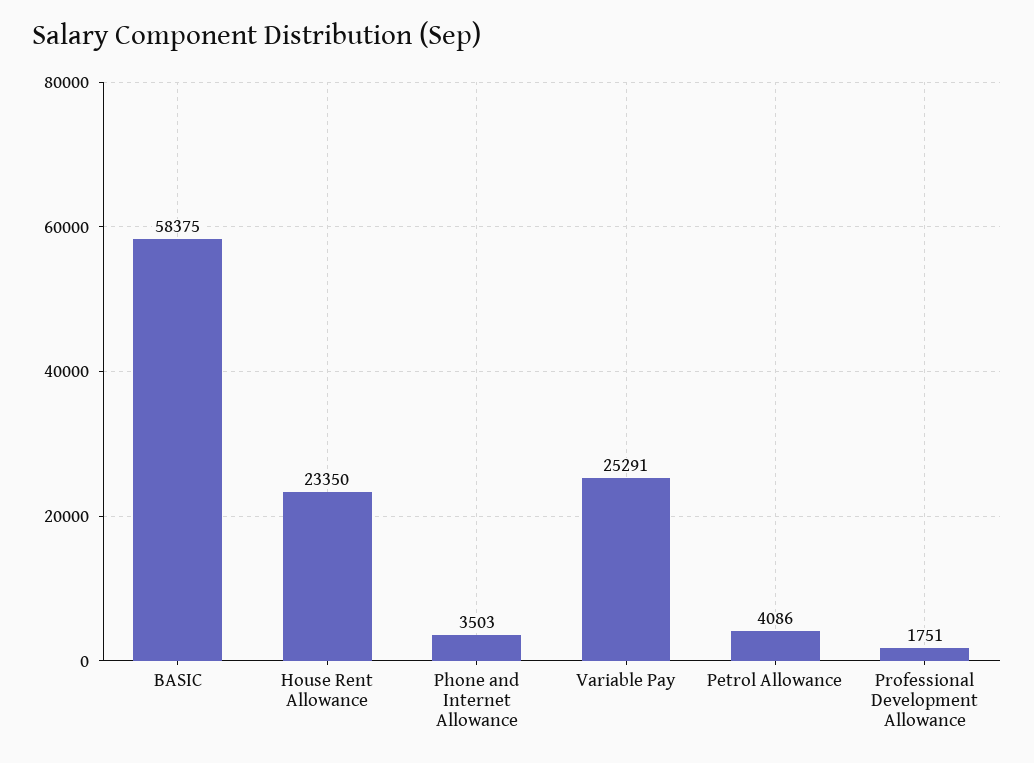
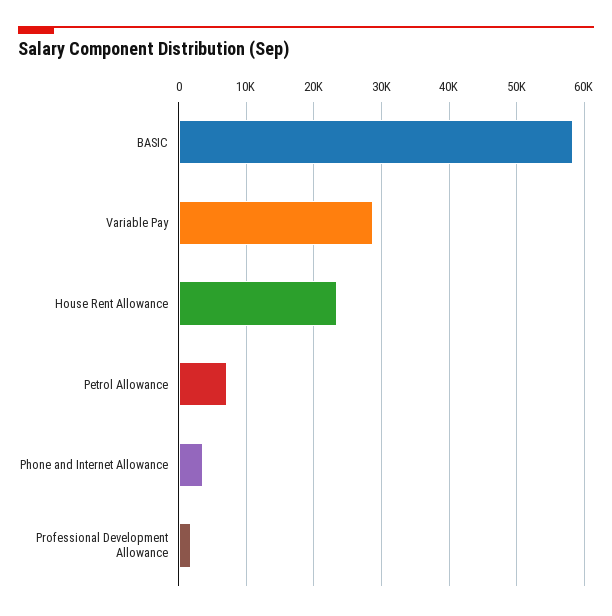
Variable Pay: 25291 -> 29000
Petrol Allowance: 4086 -> 7000

